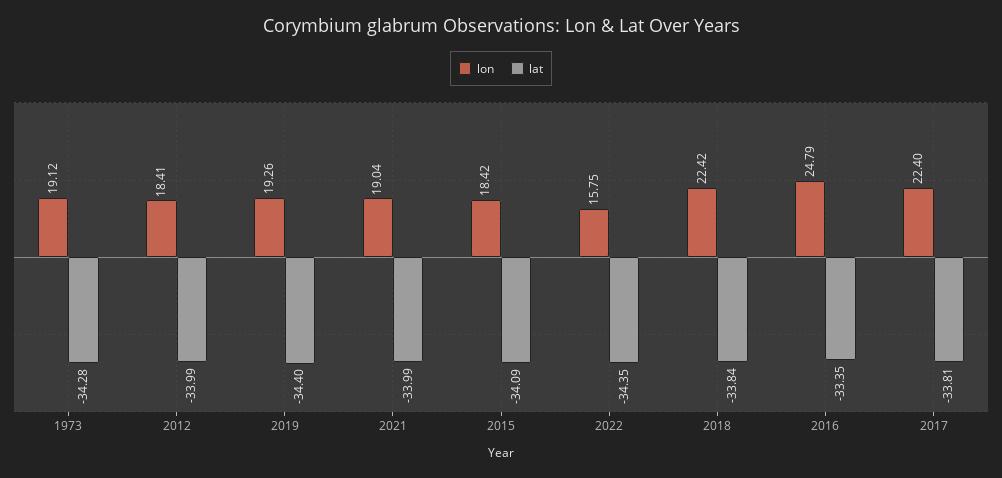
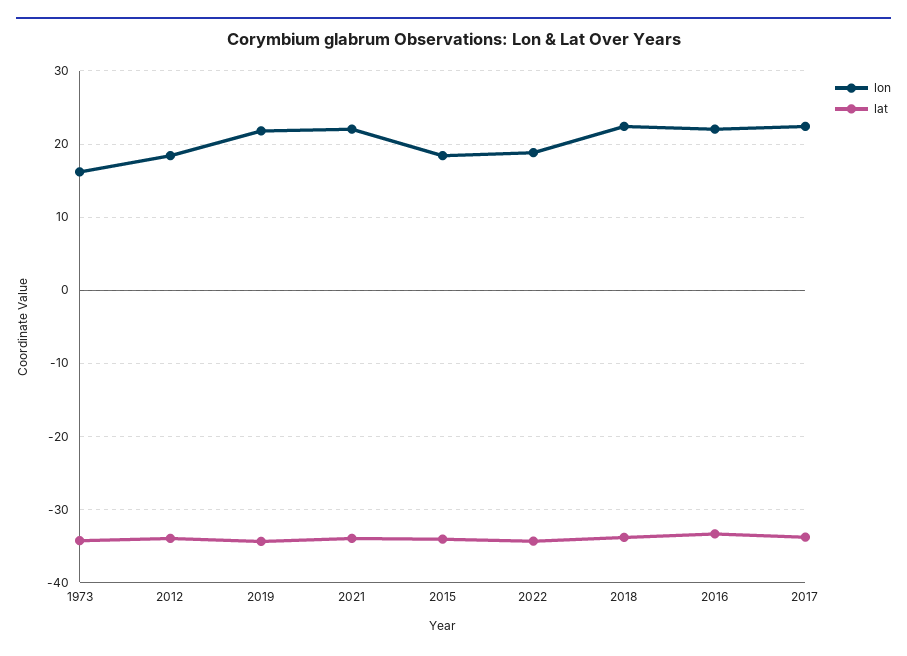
lon, 1973: 19.12 -> 16
lon, 2019: 19.26 -> 22
lon, 2021: 19.04 -> 22
lon, 2022: 15.75 -> 19
lon, 2016: 24.79 -> 22

